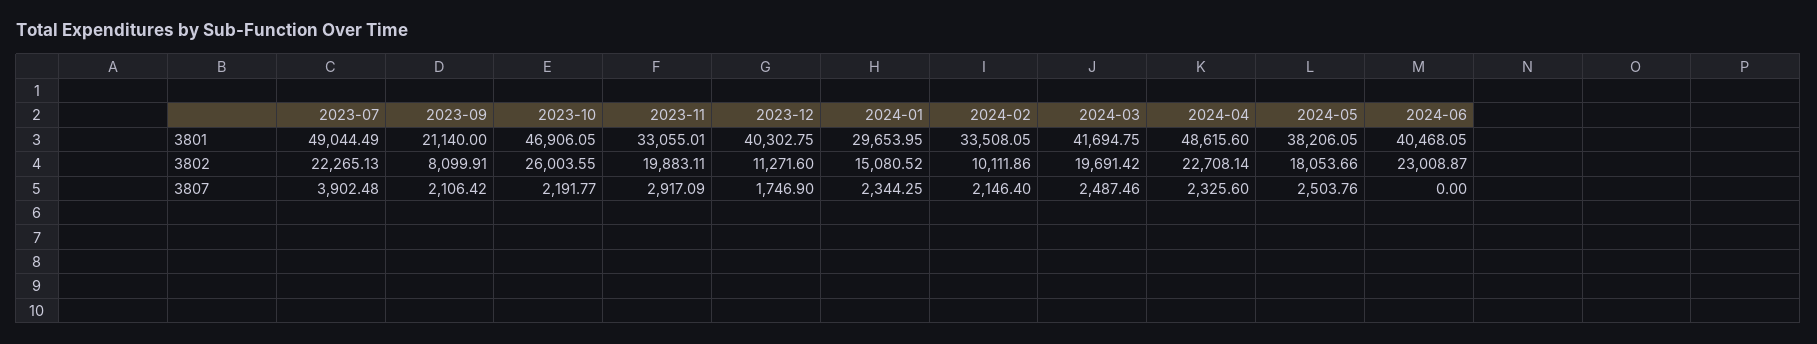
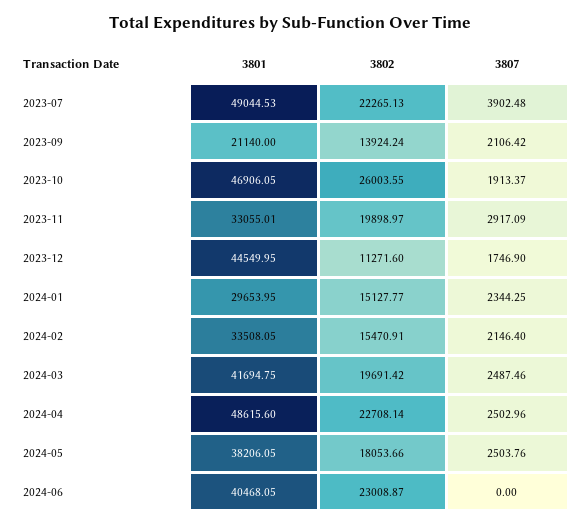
2023-07, 3801: 49044.49 -> 49044.53
2023-12, 3801: 40302.75 -> 44549.95
2023-09, 3802: 8099.91 -> 13924.24
2023-11, 3802: 19883.11 -> 19898.97
2024-01, 3802: 15080.52 -> 15127.77
2024-02, 3802: 10111.86 -> 15470.91
2023-10, 3807: 2191.77 -> 1913.37
2024-04, 3807: 2325.6 -> 2502.96

